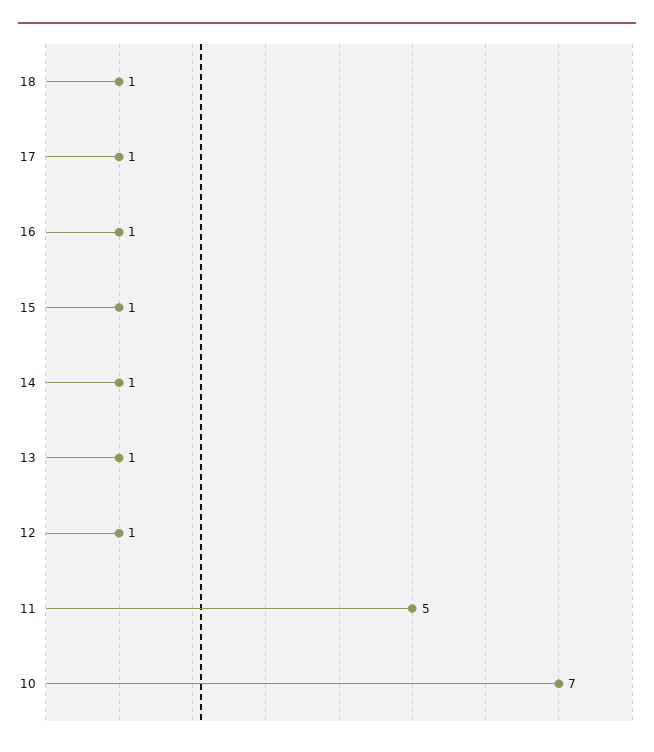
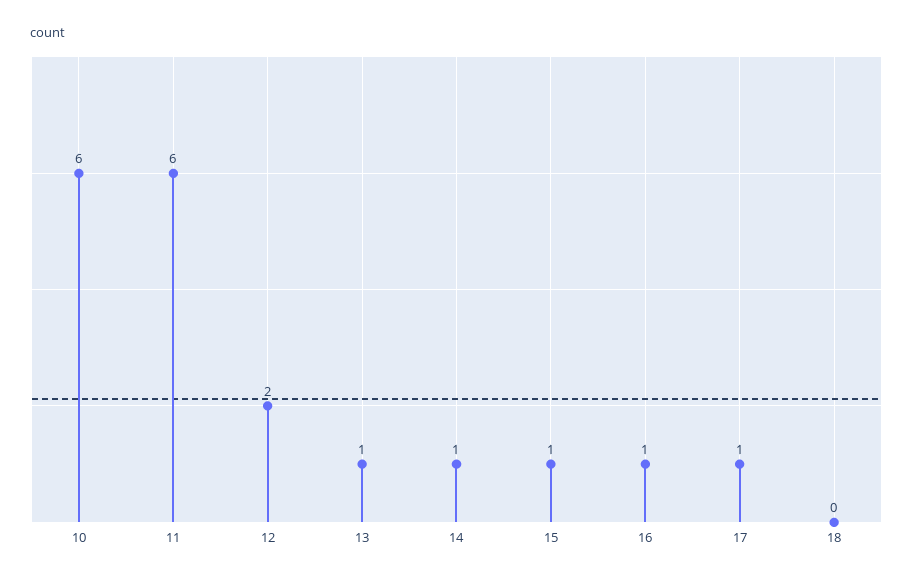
18: 1 -> 0
12: 1 -> 2
11: 5 -> 6
10: 7 -> 6

